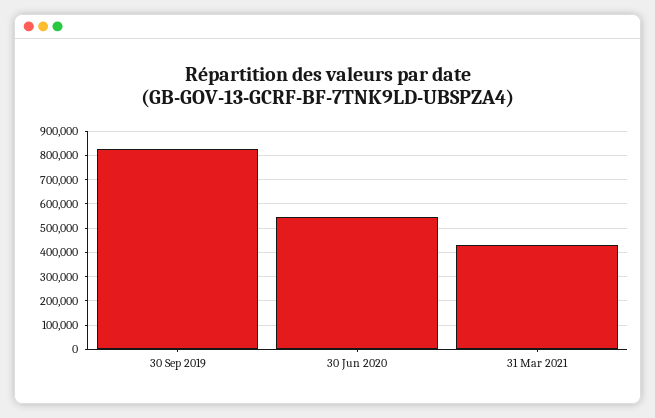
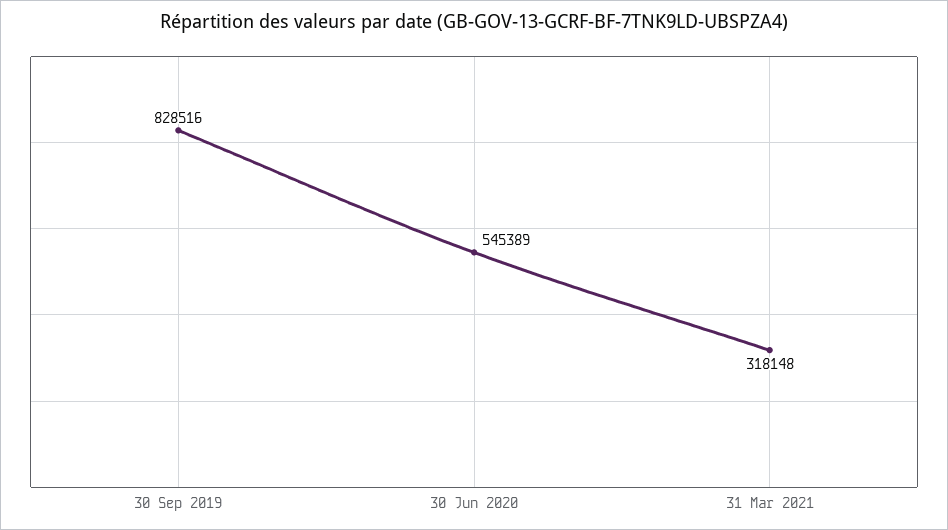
31 Mar 2021: 425000 -> 318148

